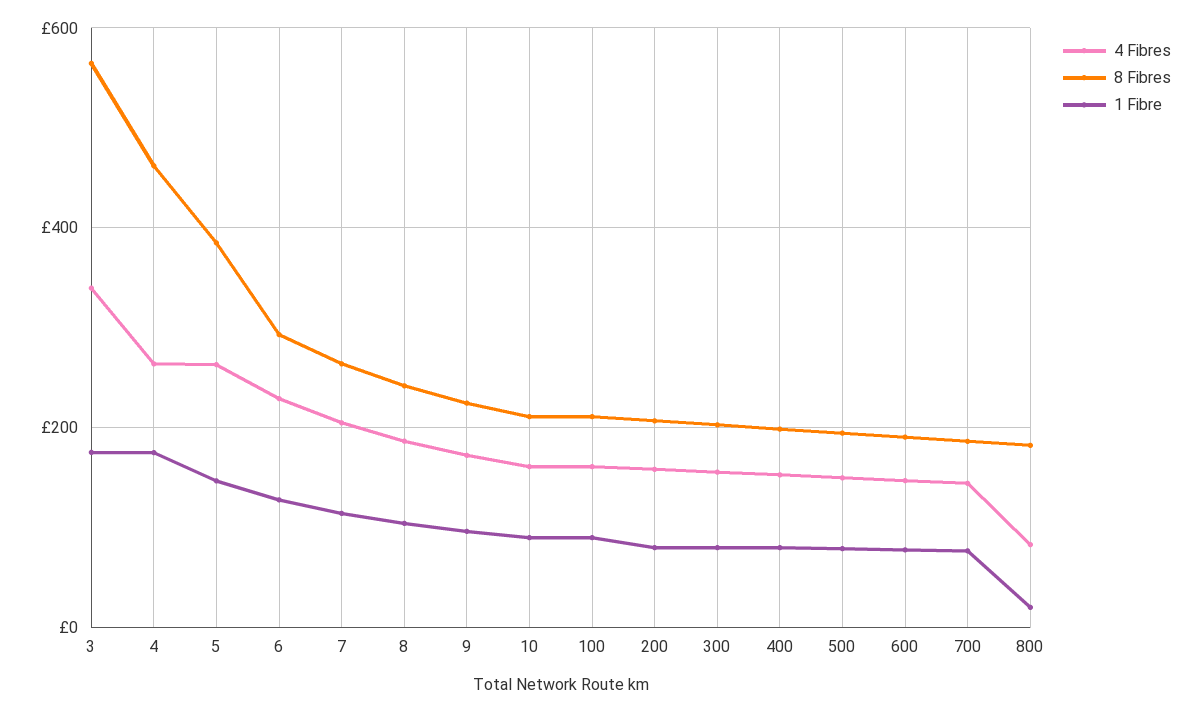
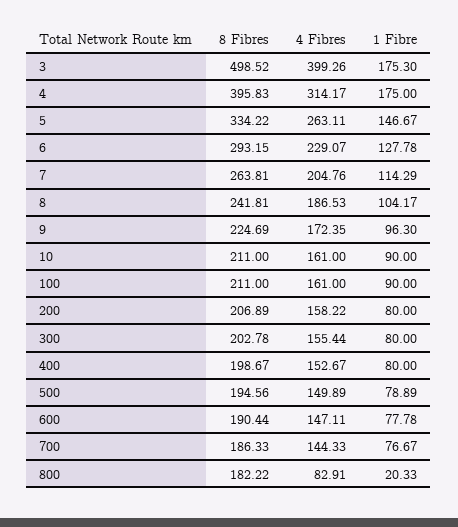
4 Fibres, 3: 340 -> 399.26
8 Fibres, 3: 560 -> 498.52
4 Fibres, 4: 260 -> 314.17
8 Fibres, 4: 460 -> 395.83
8 Fibres, 5: 380 -> 334.22

